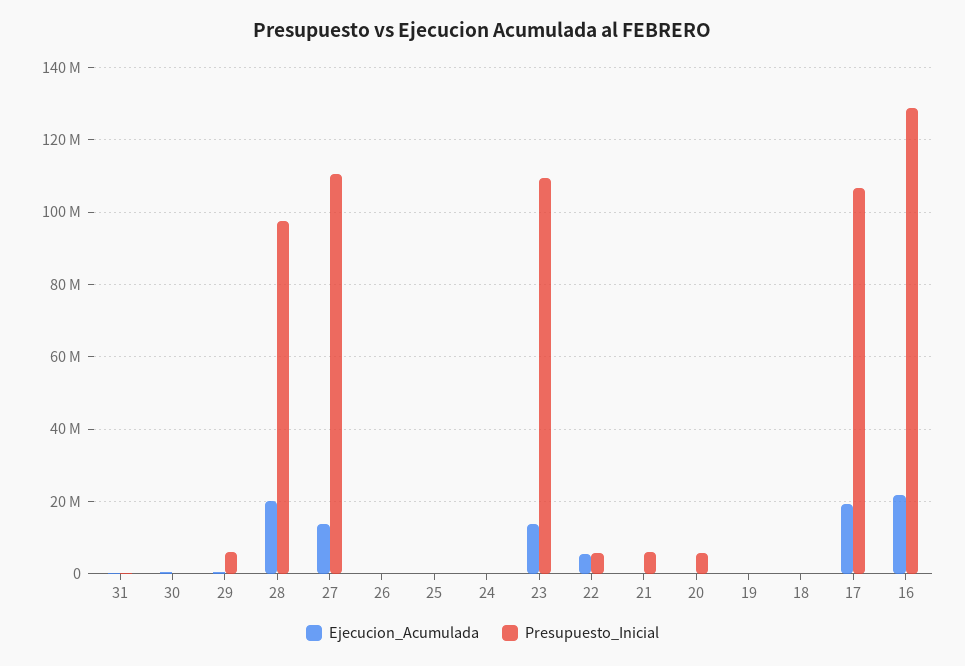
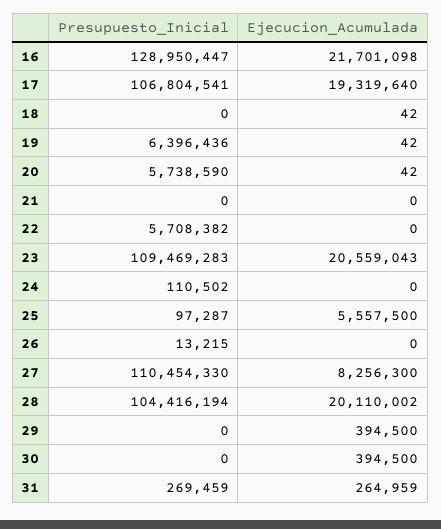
Presupuesto_Inicial, 29: 6000000 -> 0
Presupuesto_Inicial, 28: 98000000 -> 104416194
Ejecucion_Acumulada, 27: 14000000 -> 8256300
Ejecucion_Acumulada, 25: 0 -> 5557500
Ejecucion_Acumulada, 23: 14000000 -> 20559043
Ejecucion_Acumulada, 22: 6000000 -> 0
Presupuesto_Inicial, 21: 6000000 -> 0
Presupuesto_Inicial, 19: 0 -> 6396436

